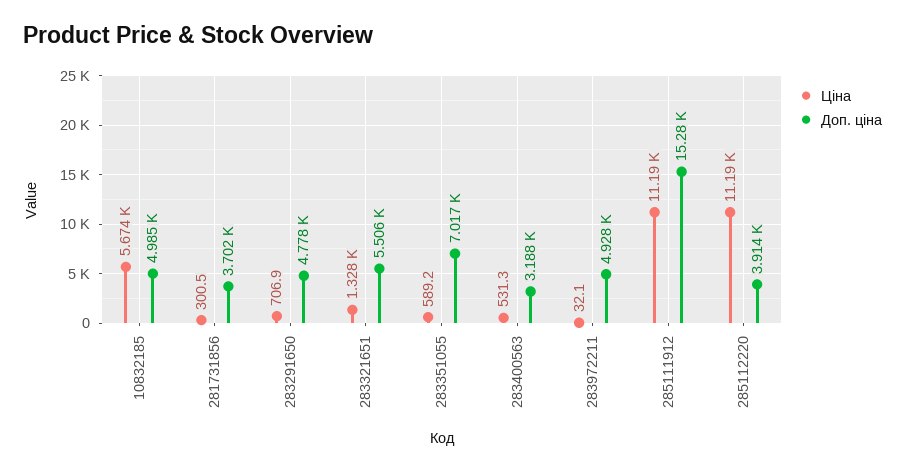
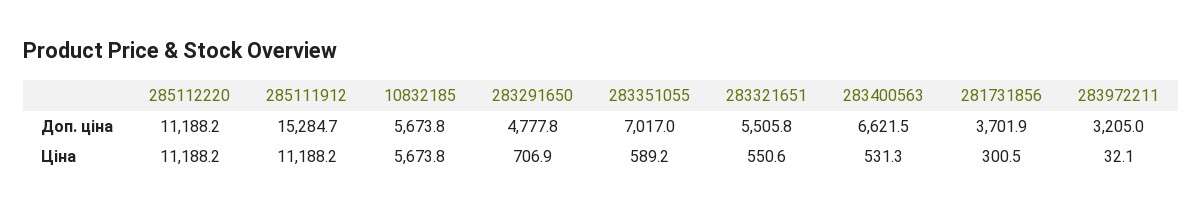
Доп. ціна, 10832185: 4985 -> 5673.8
Ціна, 283321651: 1328 -> 550.6
Доп. ціна, 283400563: 3188 -> 6621.5
Доп. ціна, 283972211: 4928 -> 3205
Доп. ціна, 285112220: 3914 -> 11188.2

